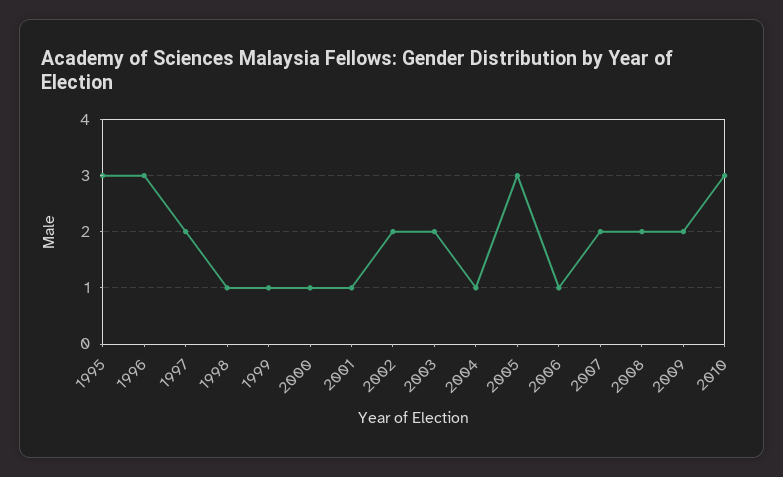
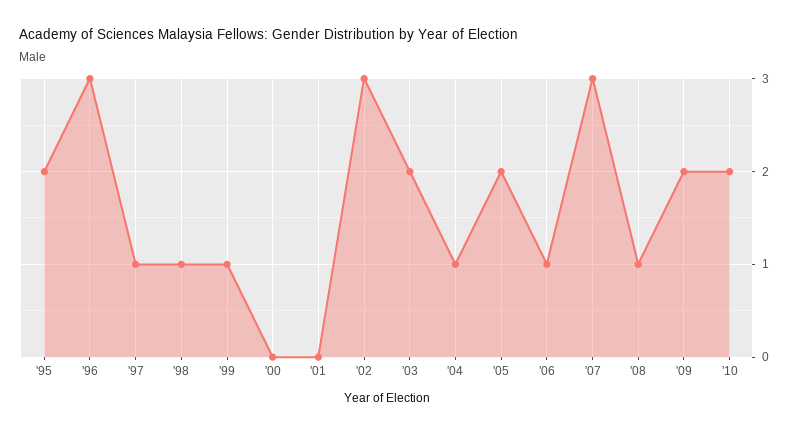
1995: 3 -> 2
1997: 2 -> 1
2000: 1 -> 0
2001: 1 -> 0
2002: 2 -> 3
2005: 3 -> 2
2007: 2 -> 3
2008: 2 -> 1
2010: 3 -> 2

